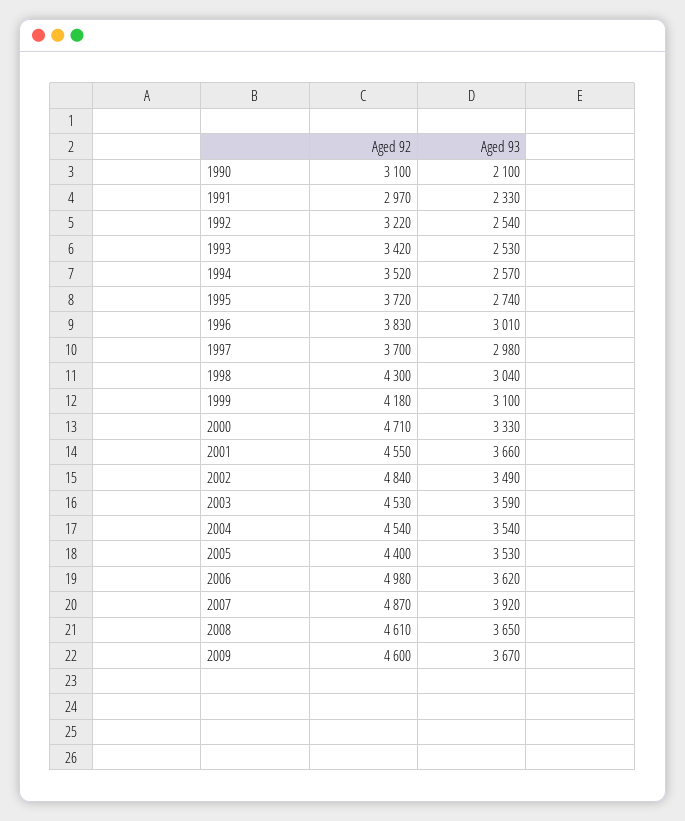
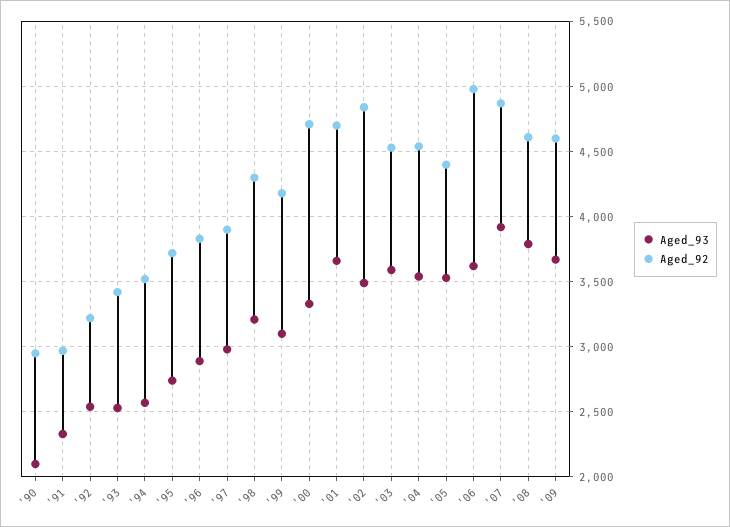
Aged 92, 1990: 3100 -> 2950
Aged 93, 1996: 3010 -> 2900
Aged 92, 1997: 3700 -> 3900
Aged 93, 1998: 3040 -> 3200
Aged 92, 2001: 4550 -> 4700
Aged 93, 2008: 3650 -> 3800

